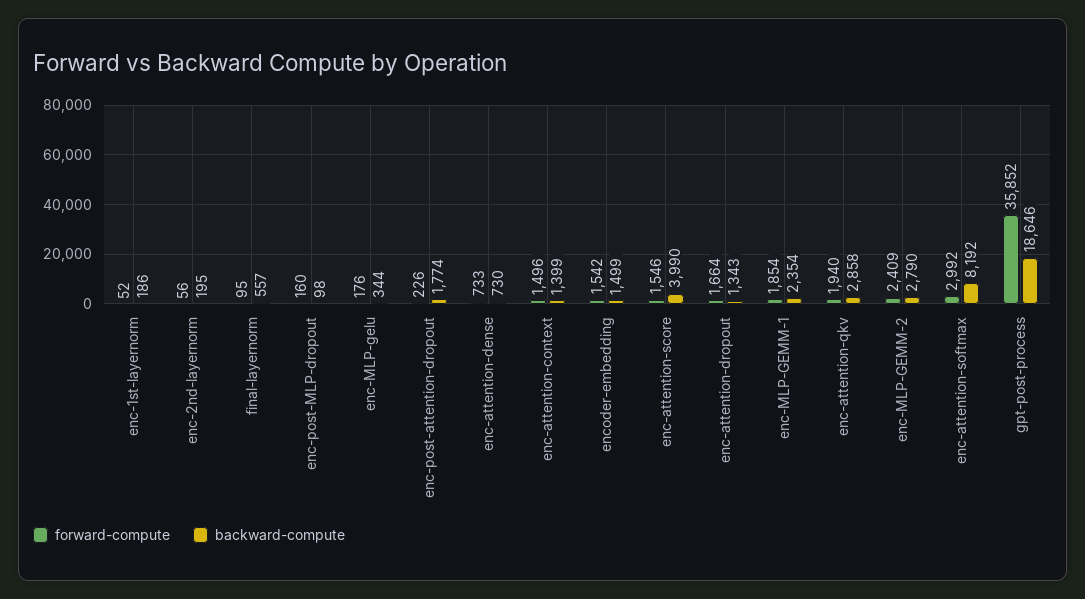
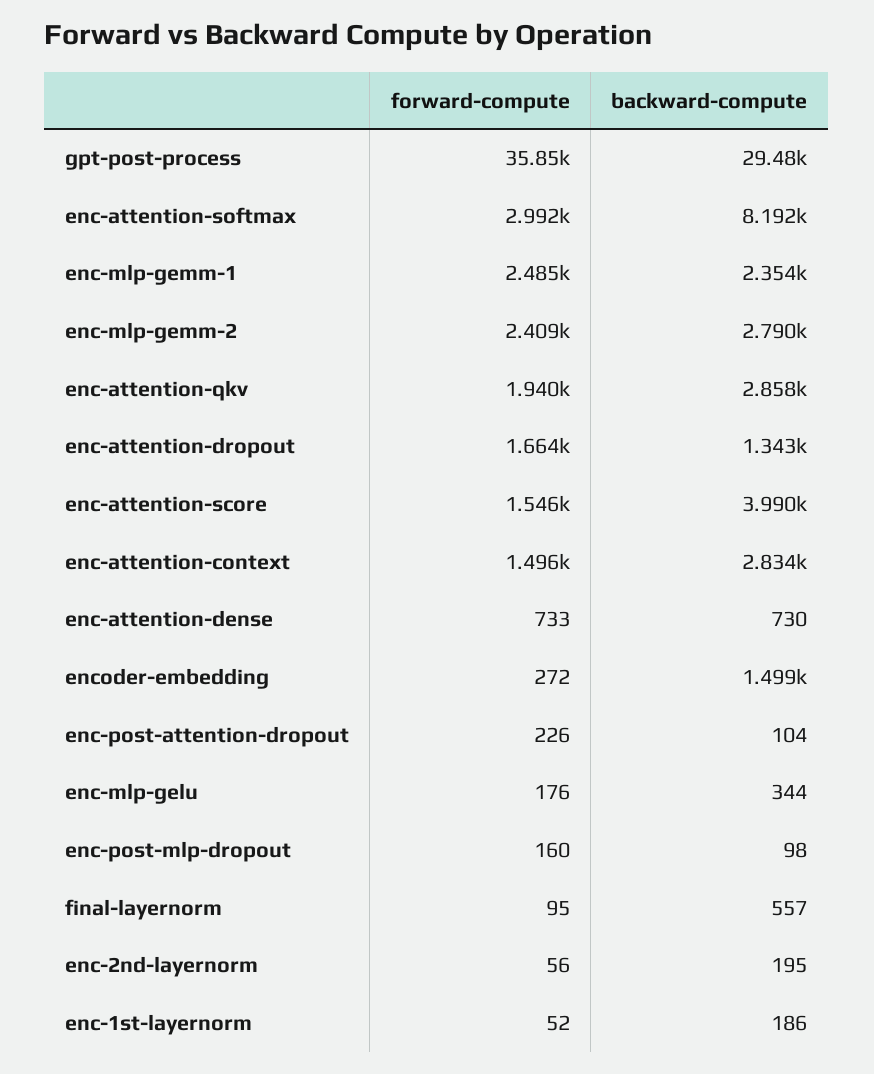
backward-compute, enc-post-attention-dropout: 1774 -> 104
backward-compute, enc-attention-context: 1399 -> 2834
forward-compute, encoder-embedding: 1542 -> 272
forward-compute, enc-MLP-GEMM-1: 1854 -> 2485
backward-compute, gpt-post-process: 18646 -> 29480

